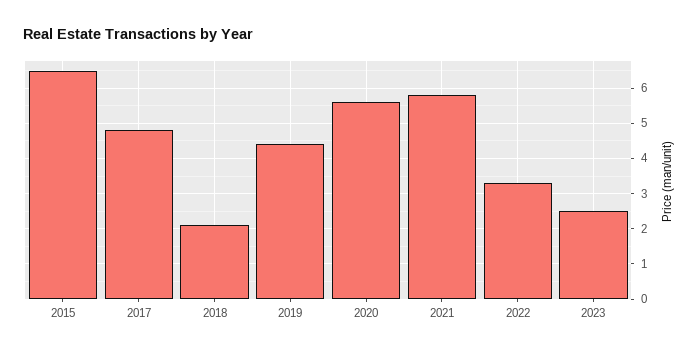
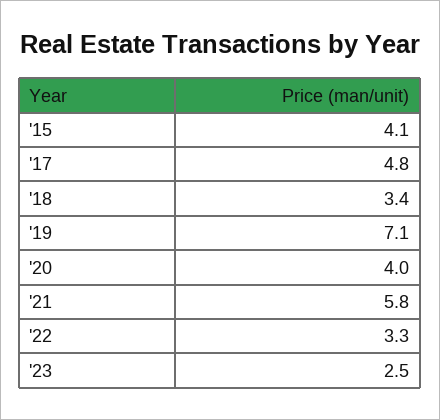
2015: 6.5 -> 4.1
2018: 2 -> 3.4
2019: 4.5 -> 7.1
2020: 5.5 -> 4

